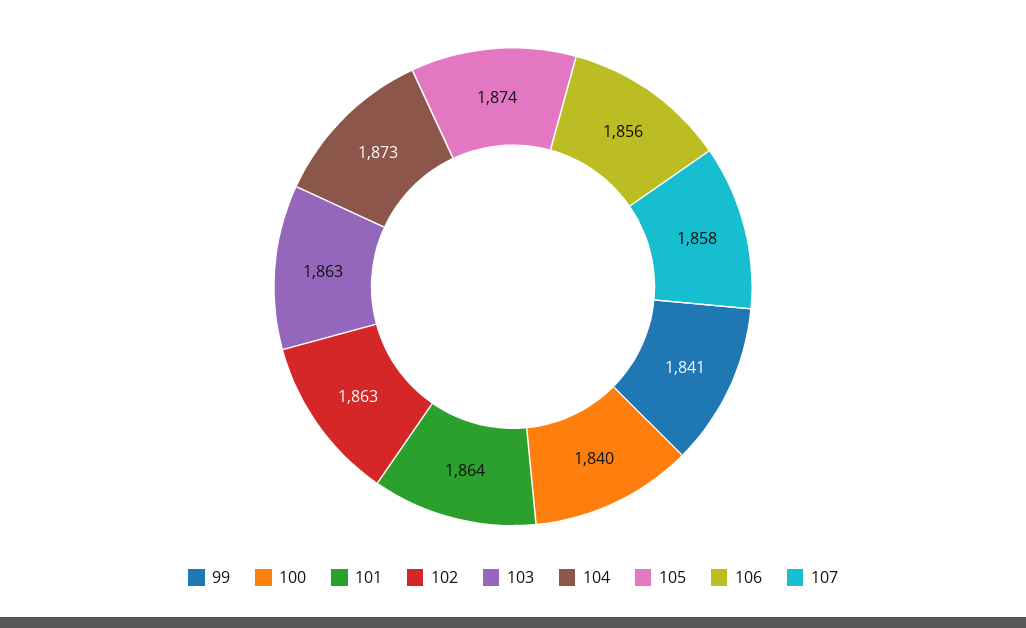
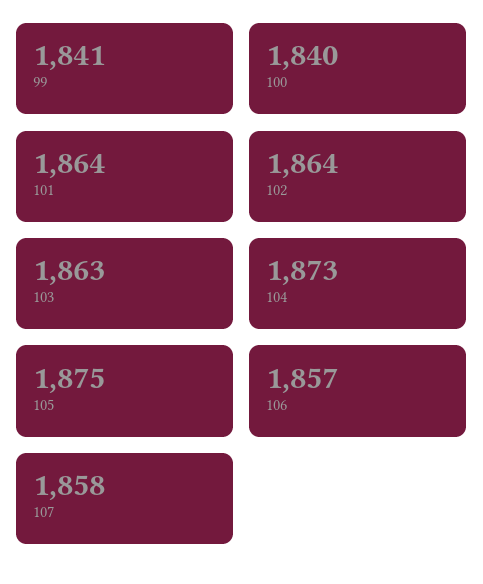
102: 1863 -> 1864
105: 1874 -> 1875
106: 1856 -> 1857

